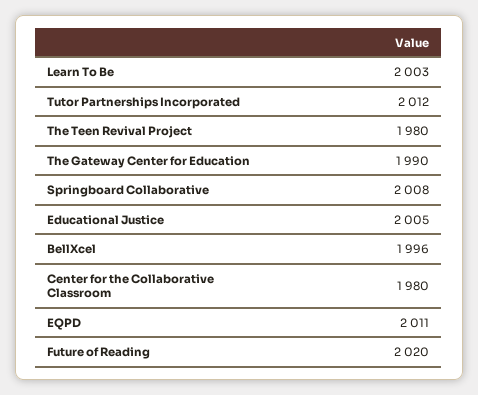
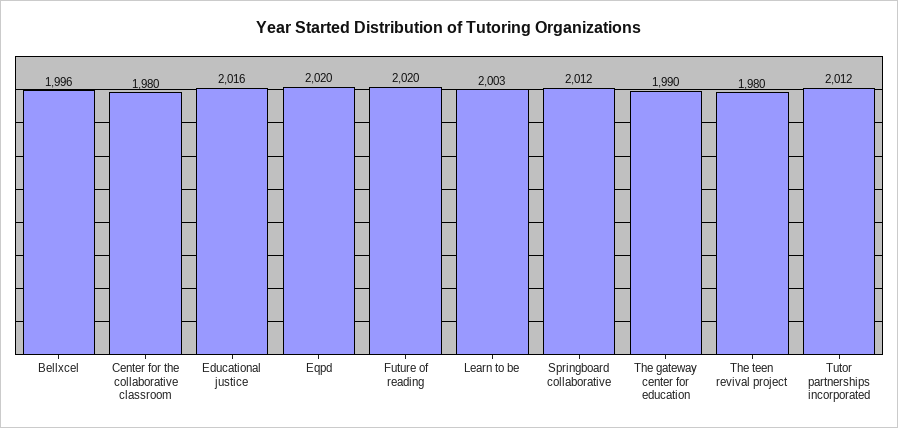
Springboard Collaborative: 2008 -> 2012
Educational Justice: 2005 -> 2016
EQPD: 2011 -> 2020

